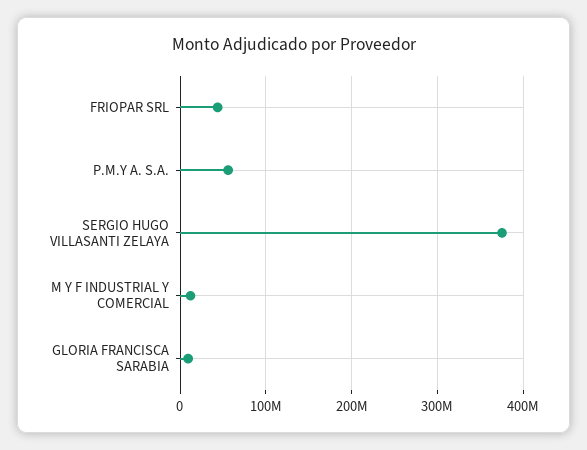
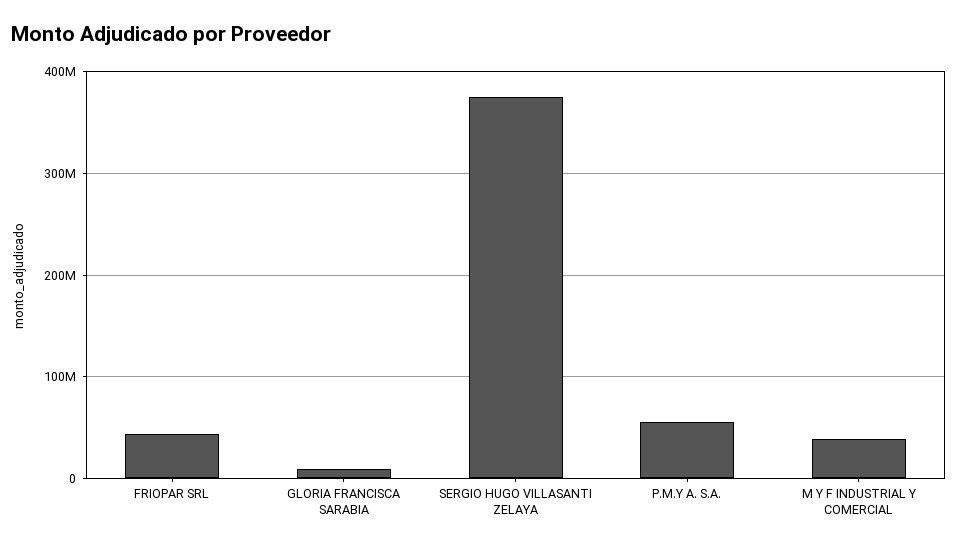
M Y F INDUSTRIAL Y COMERCIAL: 10000000 -> 40000000

